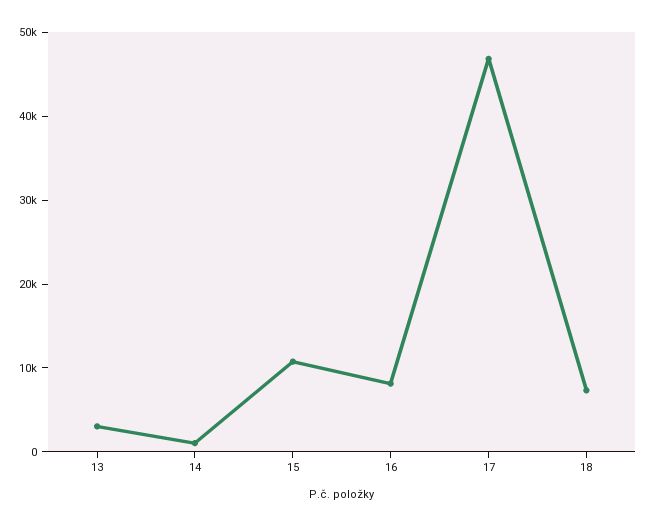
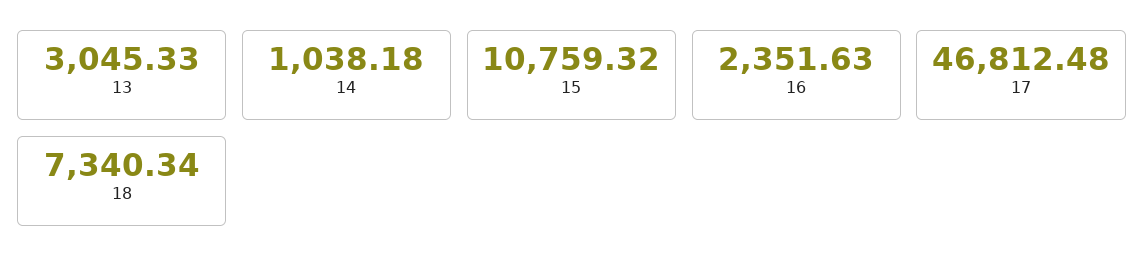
16: 8000 -> 2351.63

